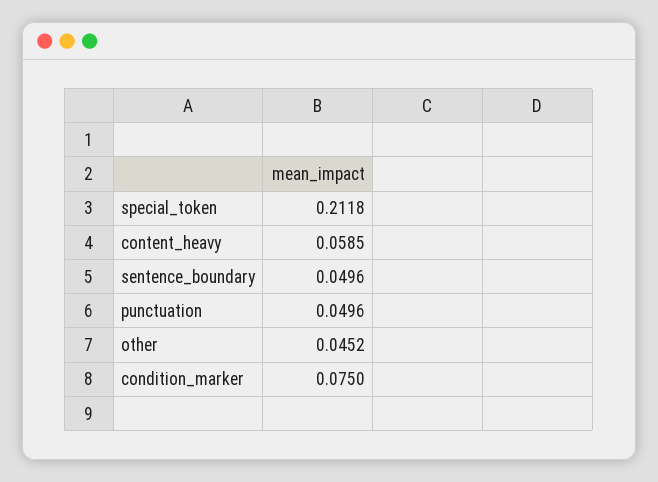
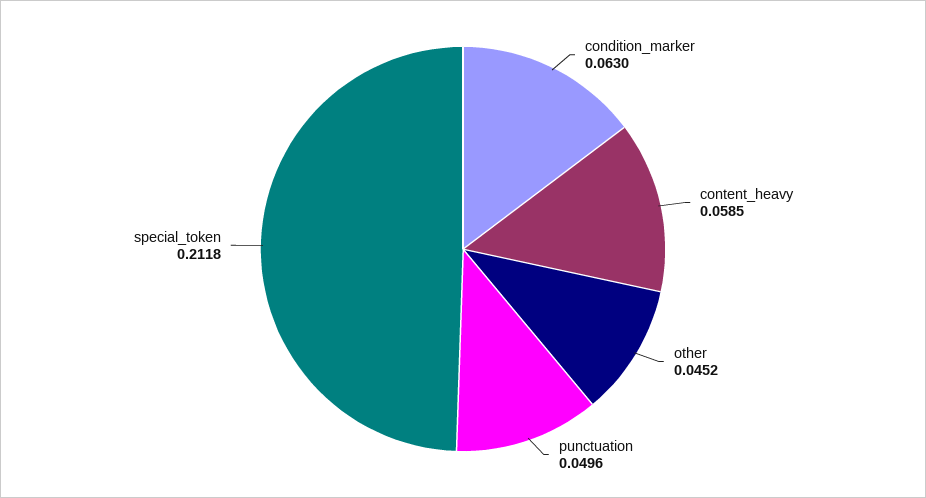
sentence_boundary: 0.0496 -> none
condition_marker: 0.075 -> 0.063

